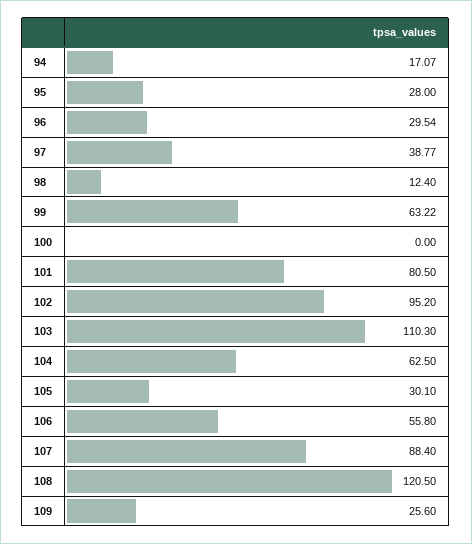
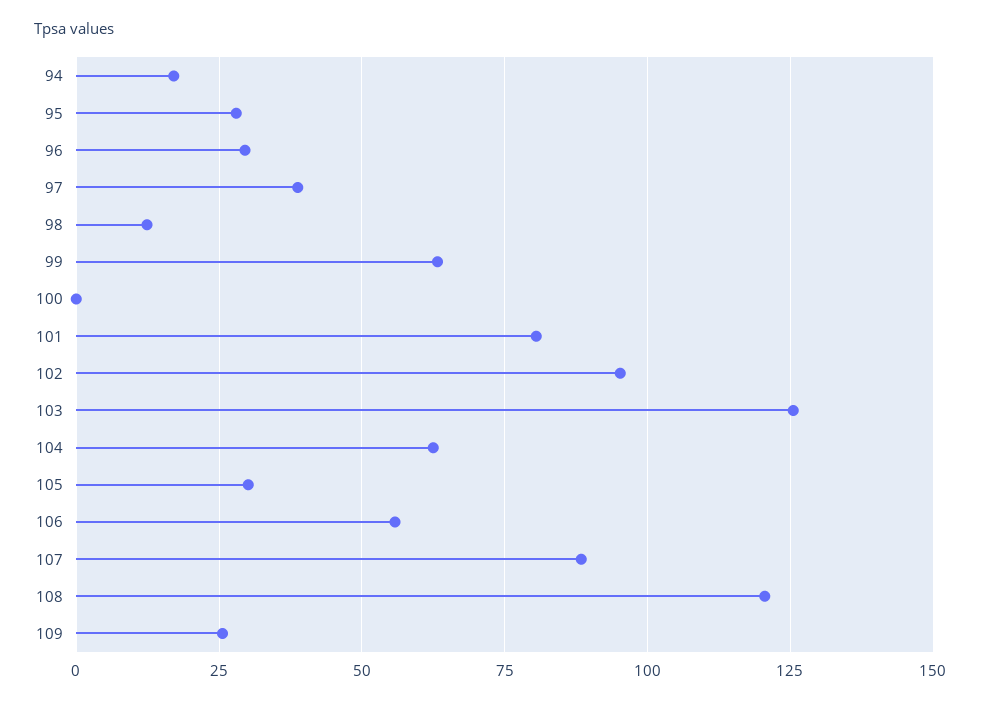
103: 110.3 -> 125

